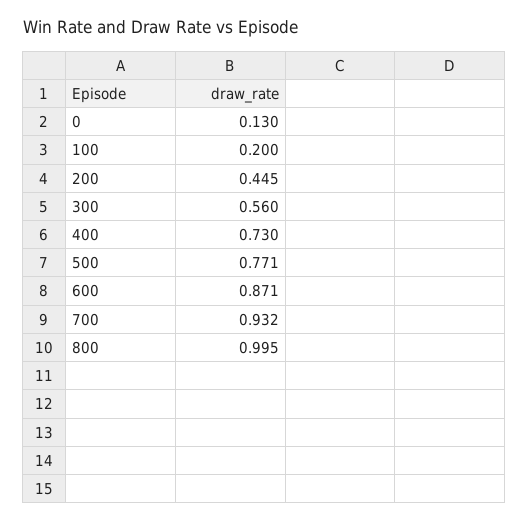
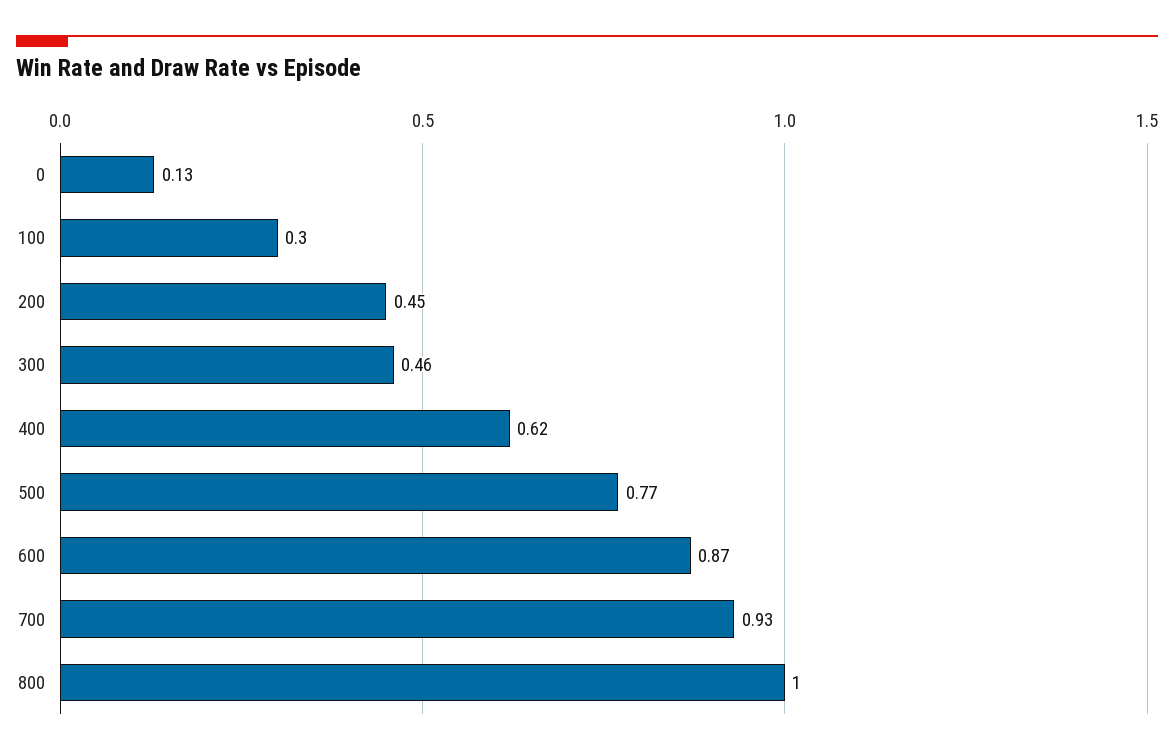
100: 0.2 -> 0.3
300: 0.56 -> 0.46
400: 0.73 -> 0.62

